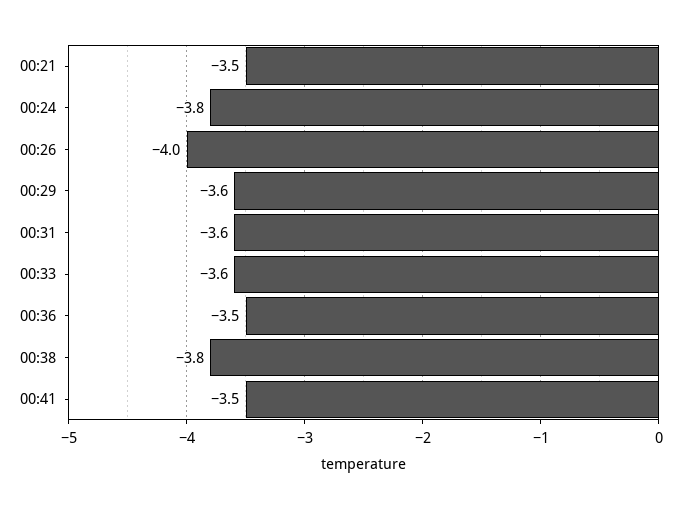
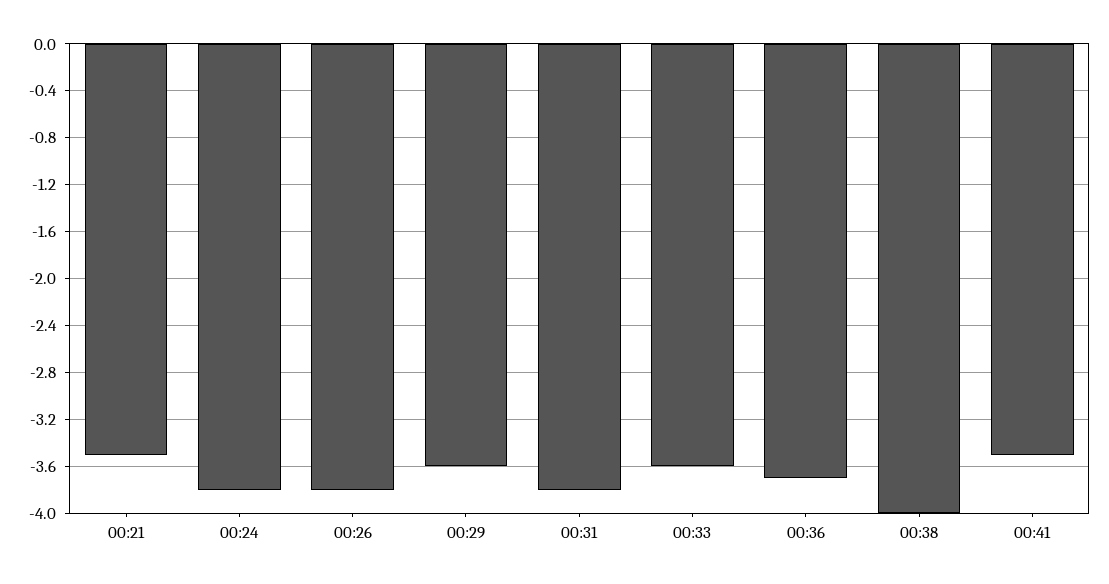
00:26: -4 -> -3.8
00:31: -3.6 -> -3.8
00:36: -3.5 -> -3.7
00:38: -3.8 -> -4

